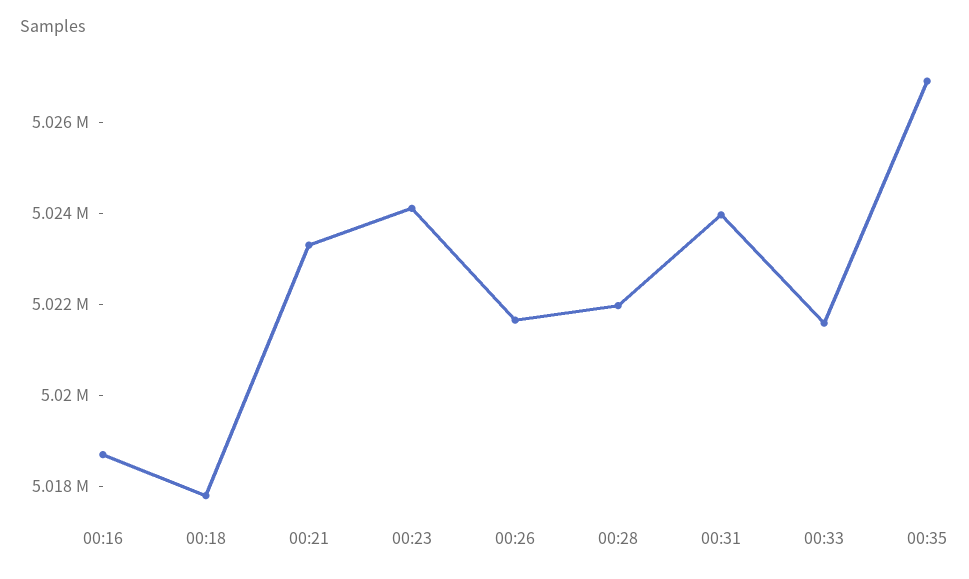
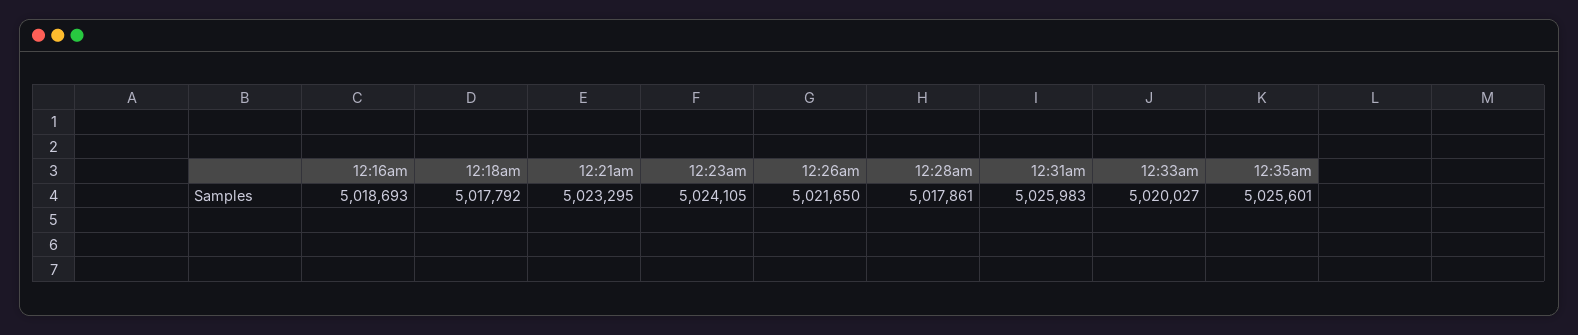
00:28: 5022000 -> 5017861
00:31: 5024000 -> 5025983
00:33: 5021500 -> 5020027
00:35: 5027000 -> 5025601

